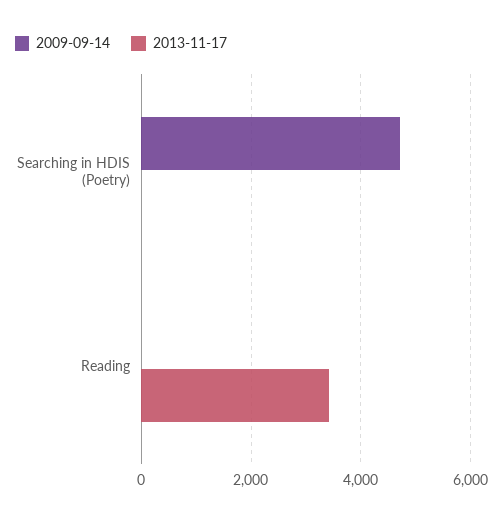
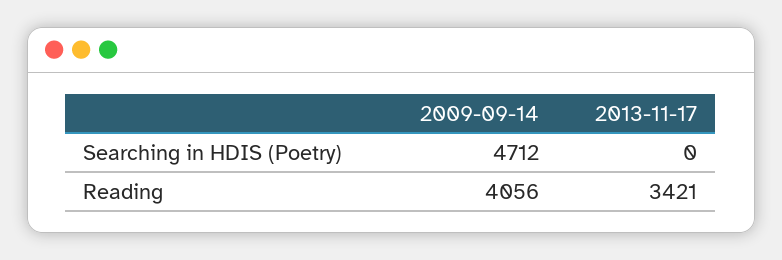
2009-09-14, Reading: 0 -> 4056

